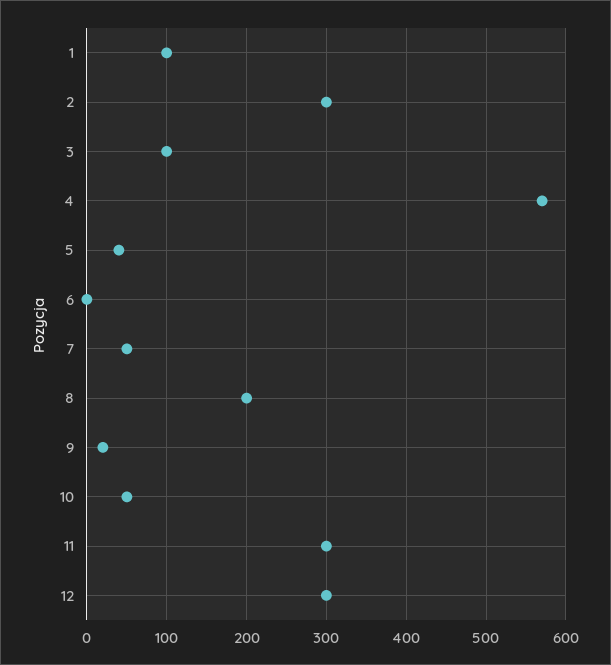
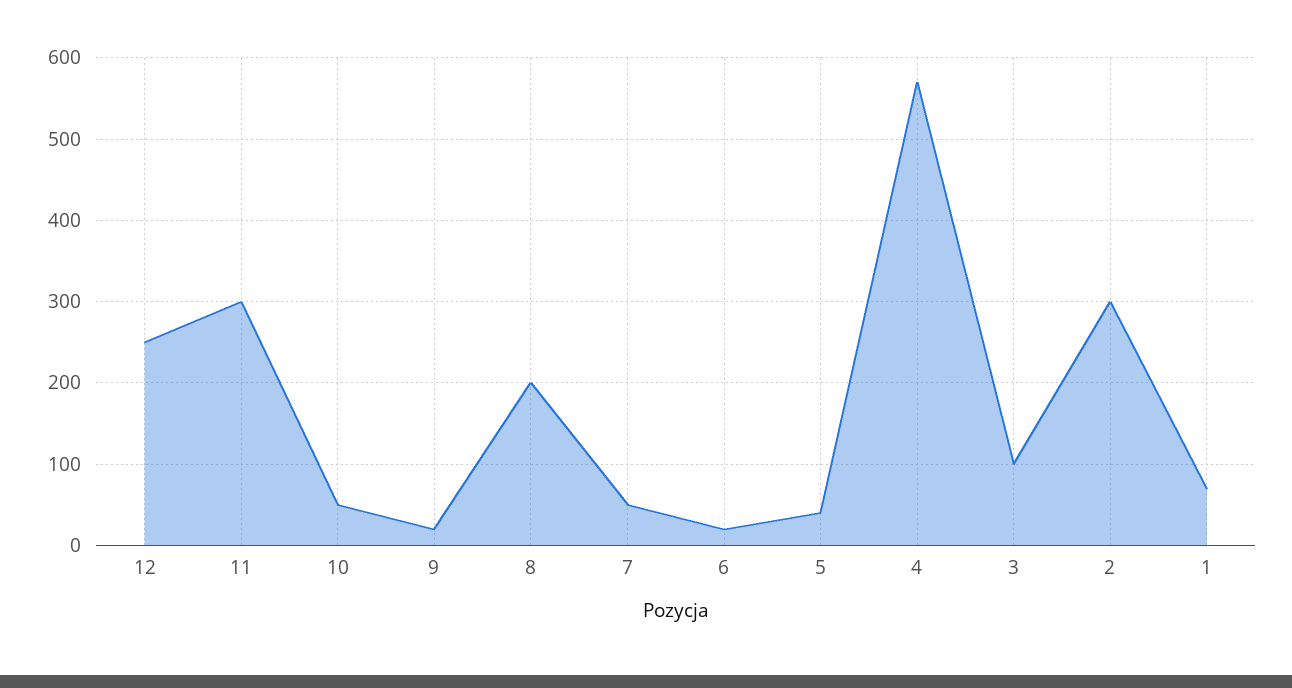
1: 100 -> 70
6: 0 -> 20
12: 300 -> 250

